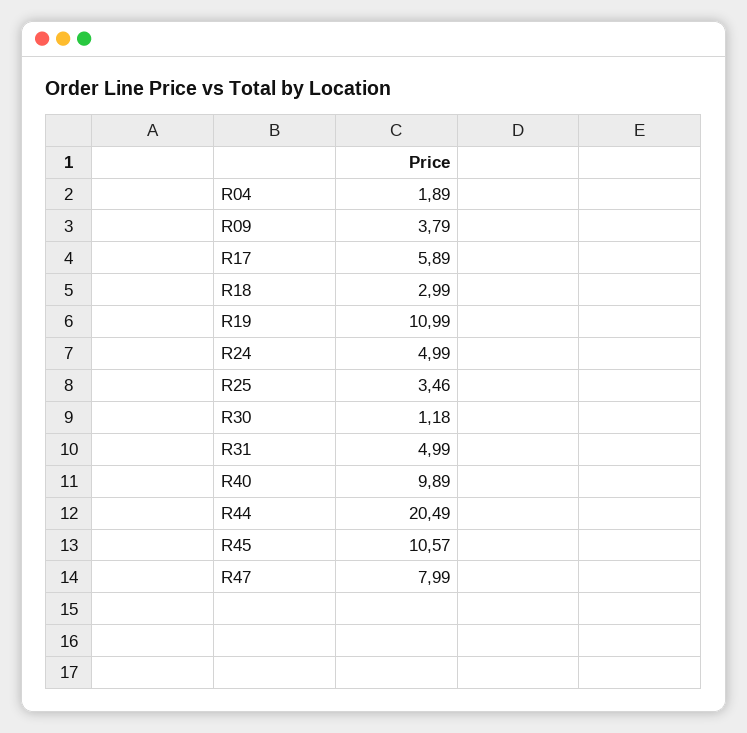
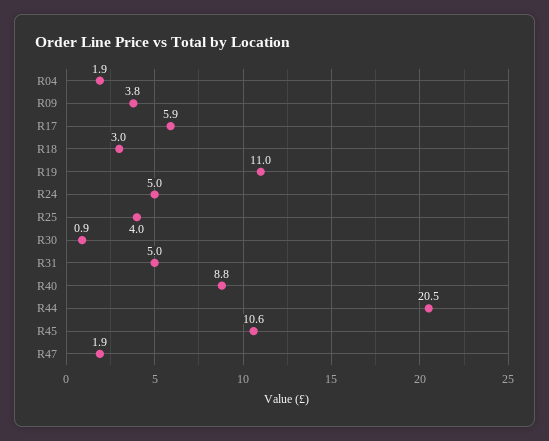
R25: 3.46 -> 4
R30: 1.18 -> 0.9
R40: 9.89 -> 8.8
R47: 7.99 -> 1.9

